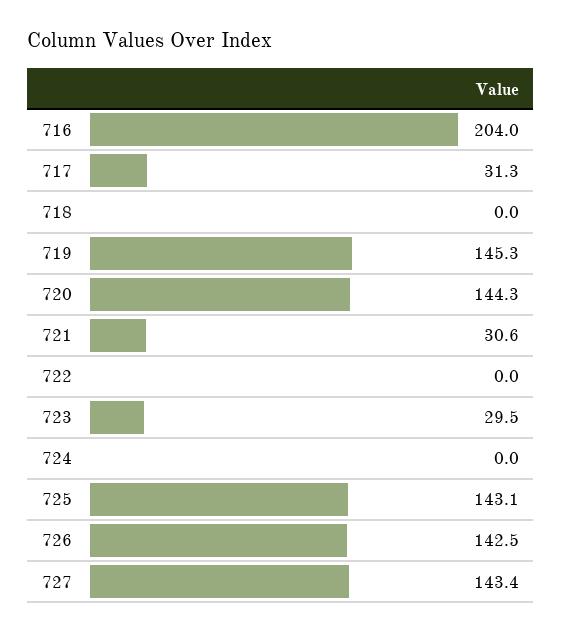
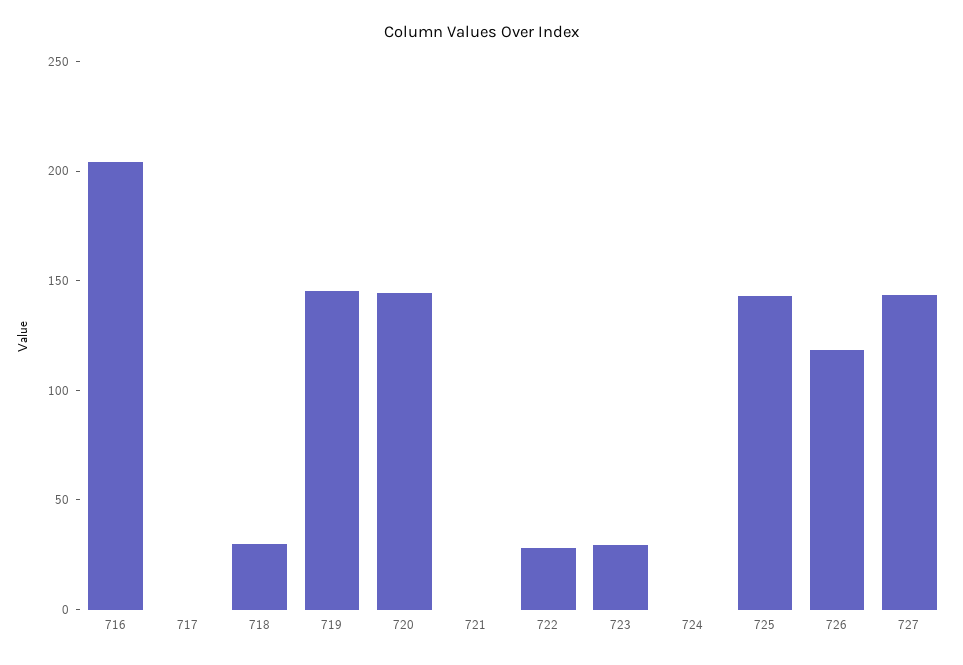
717: 31.3 -> 0
718: 0 -> 30
721: 30.6 -> 0
722: 0 -> 30
726: 142.5 -> 120

